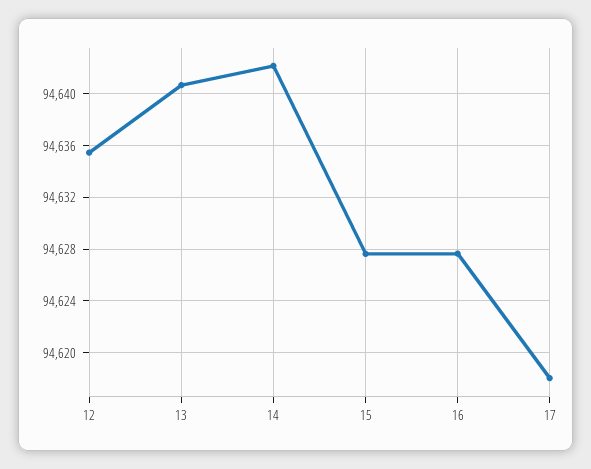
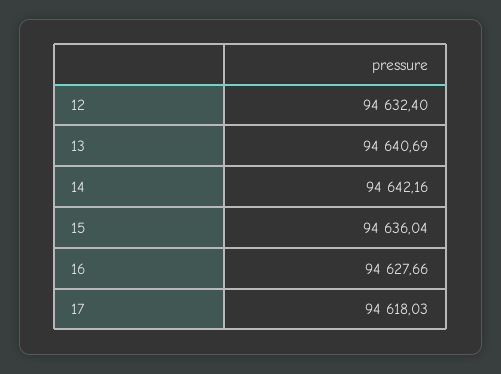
12: 94635.5 -> 94632.4
15: 94627.5 -> 94636.04

